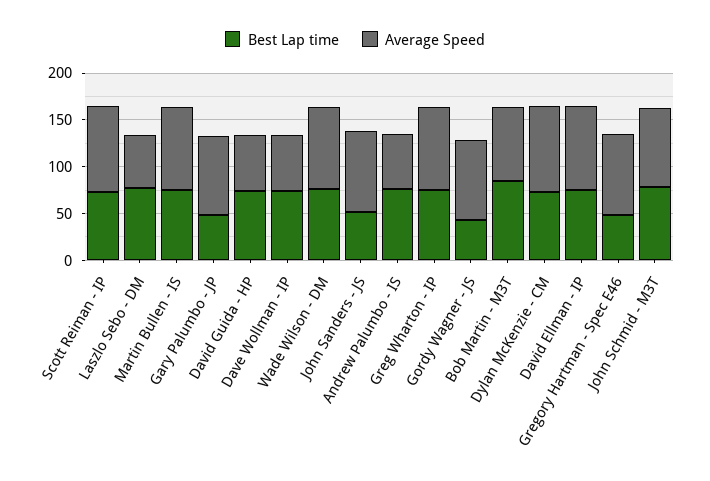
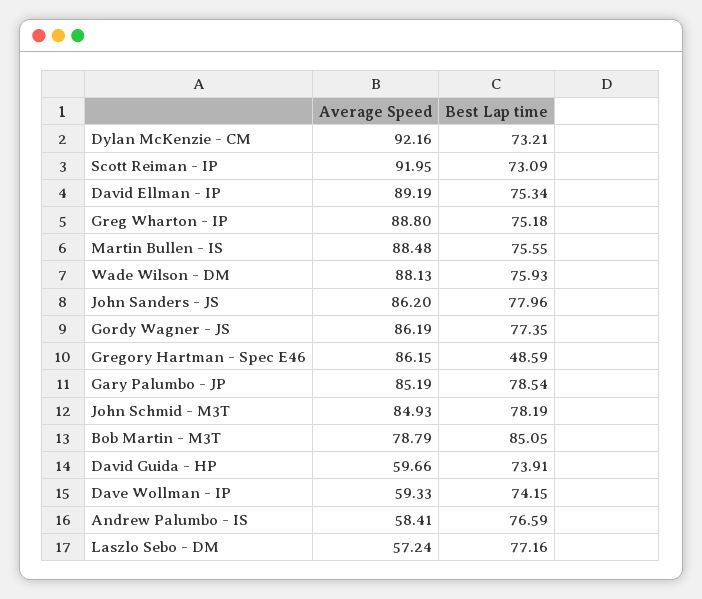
Best Lap time, Gary Palumbo - JP: 50 -> 78.54
Best Lap time, John Sanders - JS: 50 -> 77.96
Best Lap time, Gordy Wagner - JS: 40 -> 77.35

